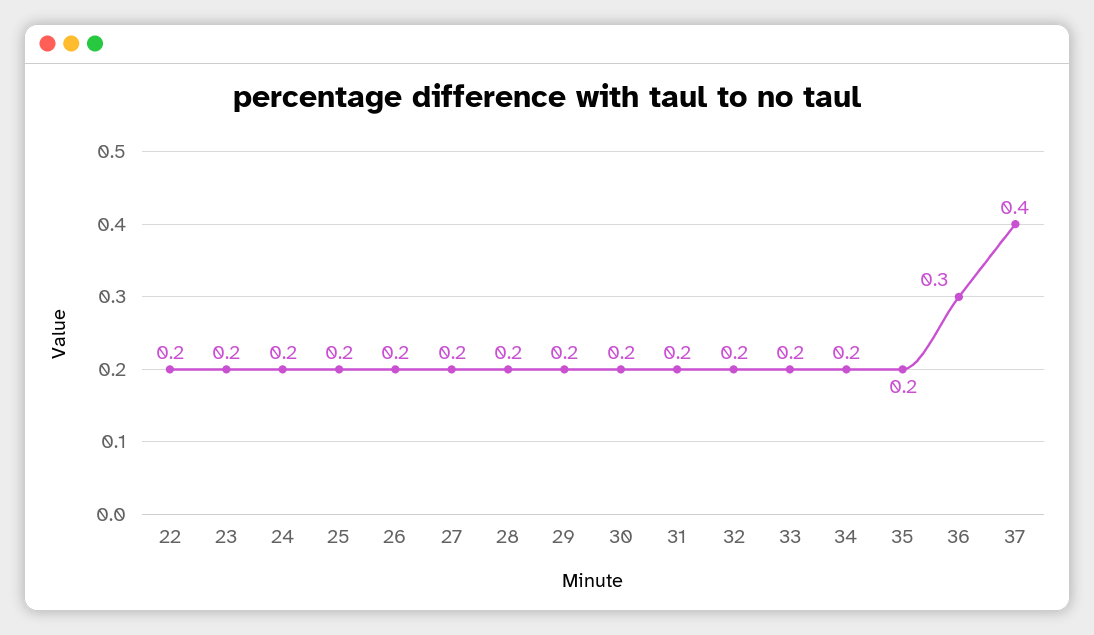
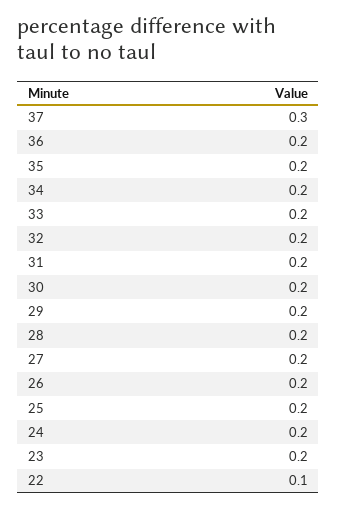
22: 0.2 -> 0.1
36: 0.3 -> 0.2
37: 0.4 -> 0.3

